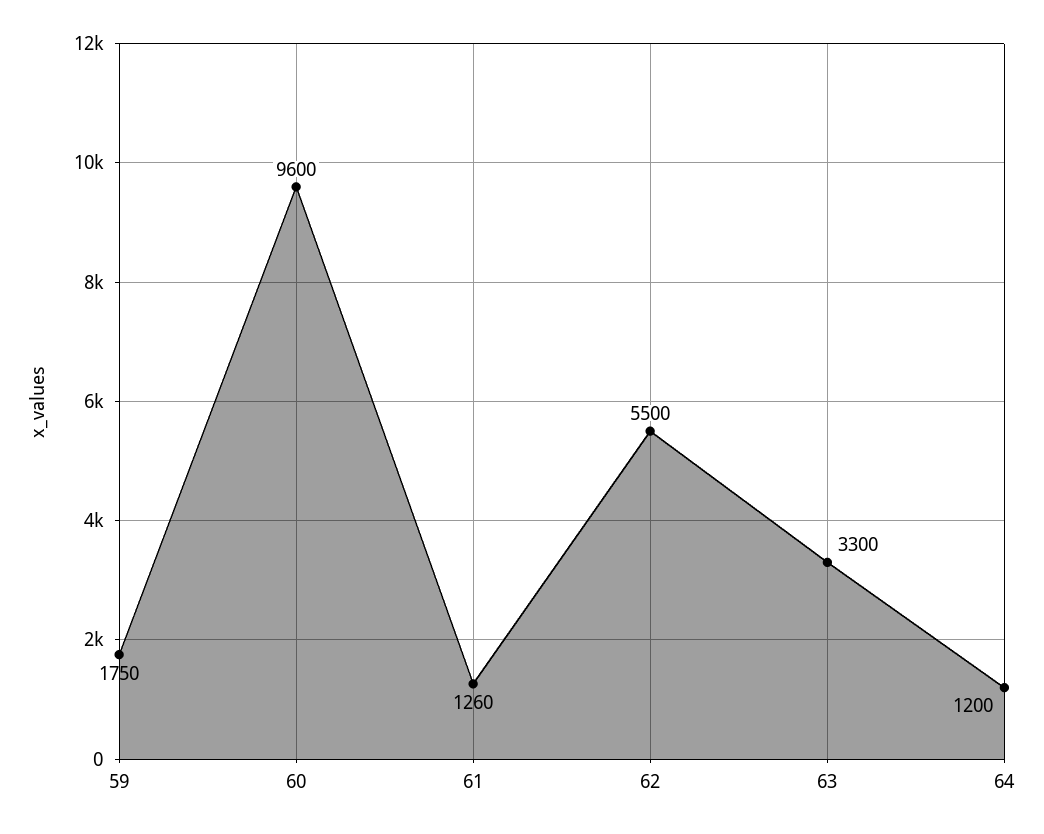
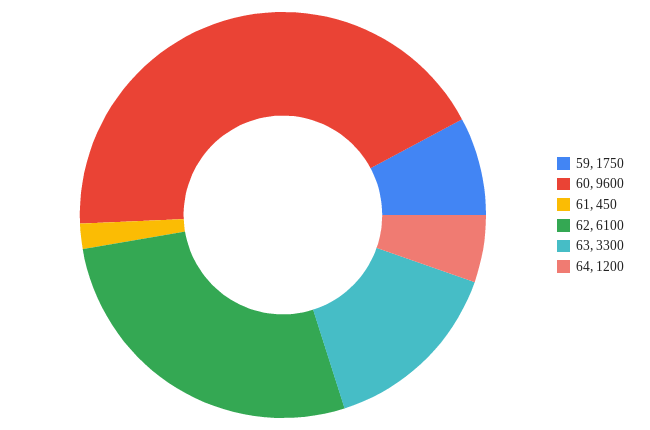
61: 1260 -> 450
62: 5500 -> 6100

